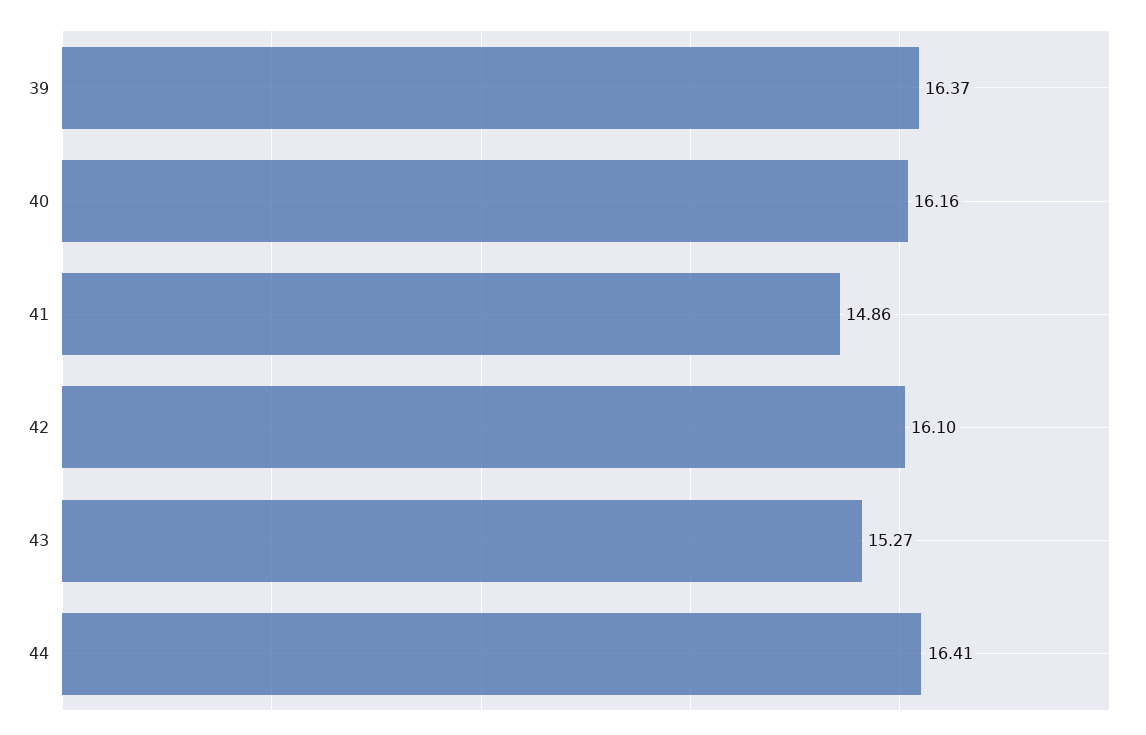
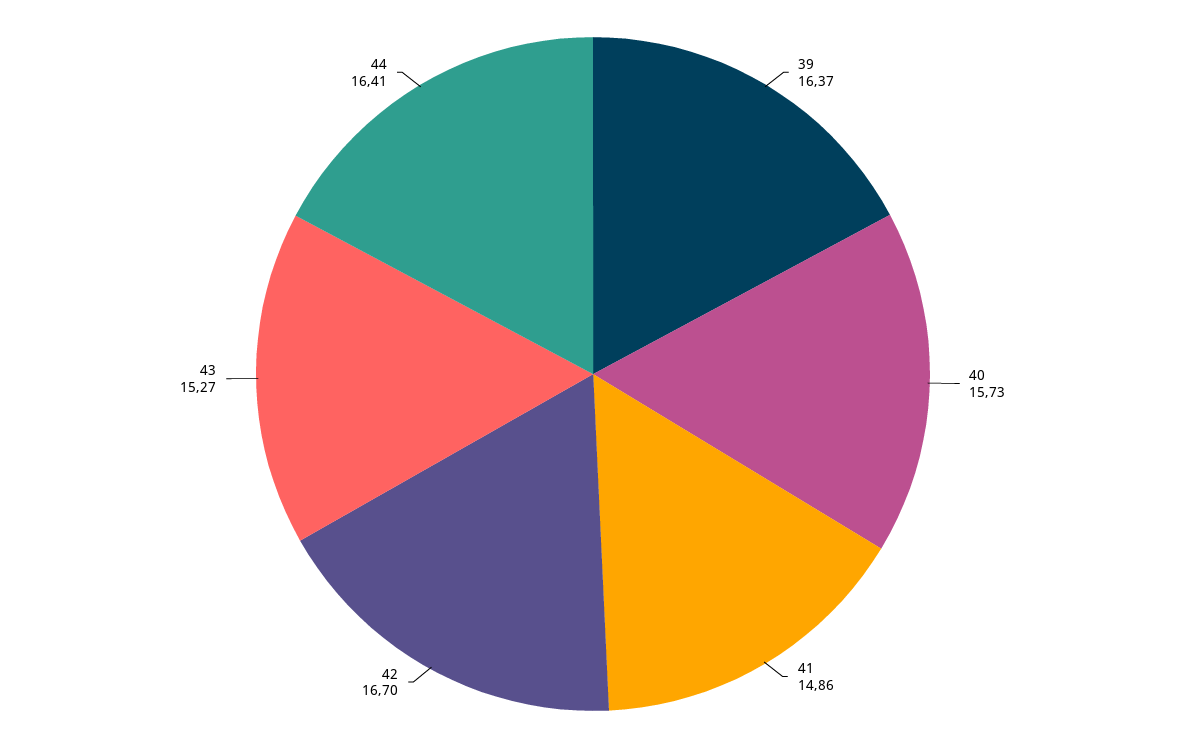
40: 16.16 -> 15.73
42: 16.1 -> 16.7

